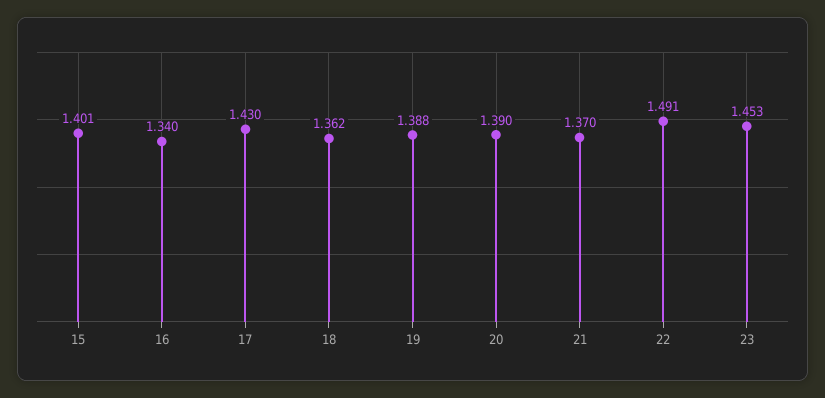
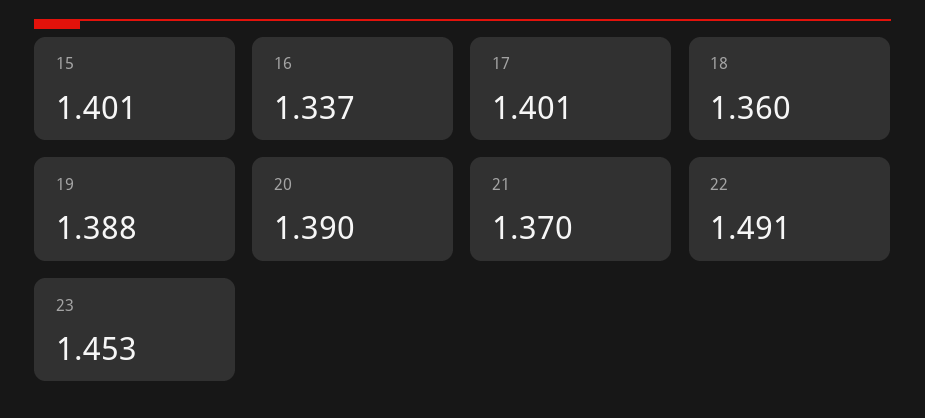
16: 1.34 -> 1.337
17: 1.43 -> 1.401
18: 1.362 -> 1.36

